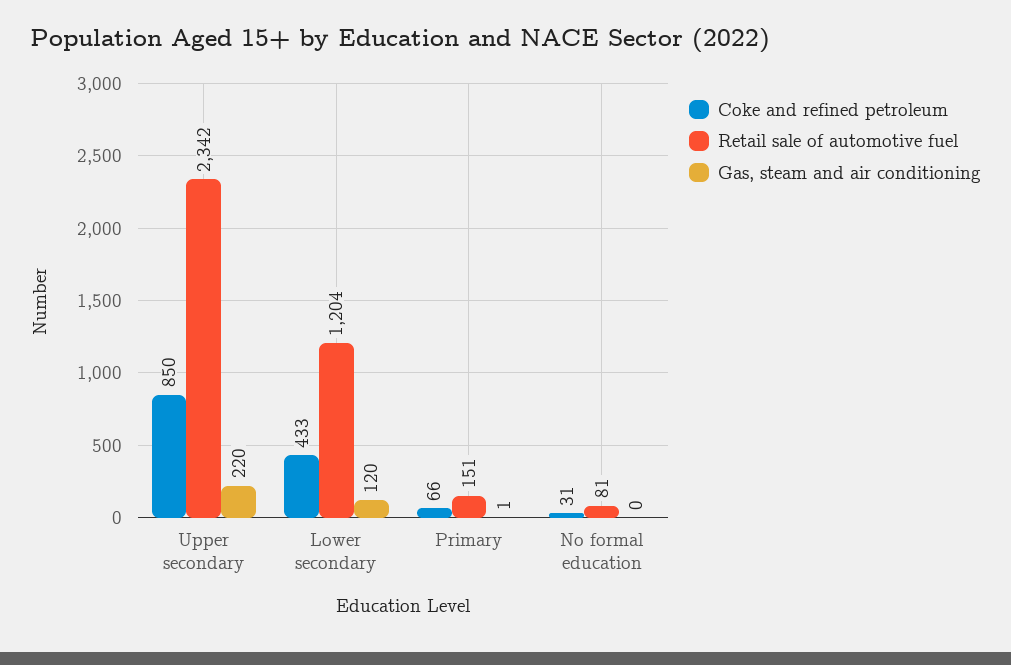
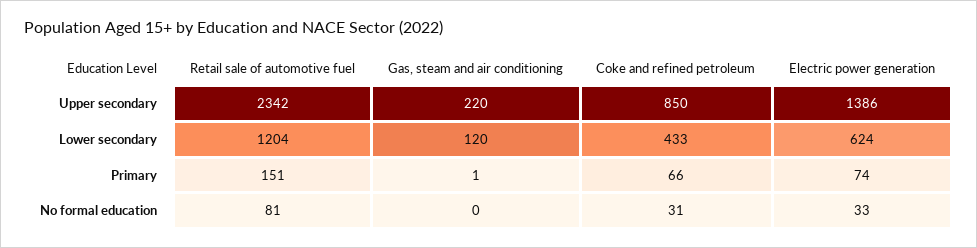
Electric power generation, Upper secondary: none -> 1386
Electric power generation, Lower secondary: none -> 624
Electric power generation, Primary: none -> 74
Electric power generation, No formal education: none -> 33

